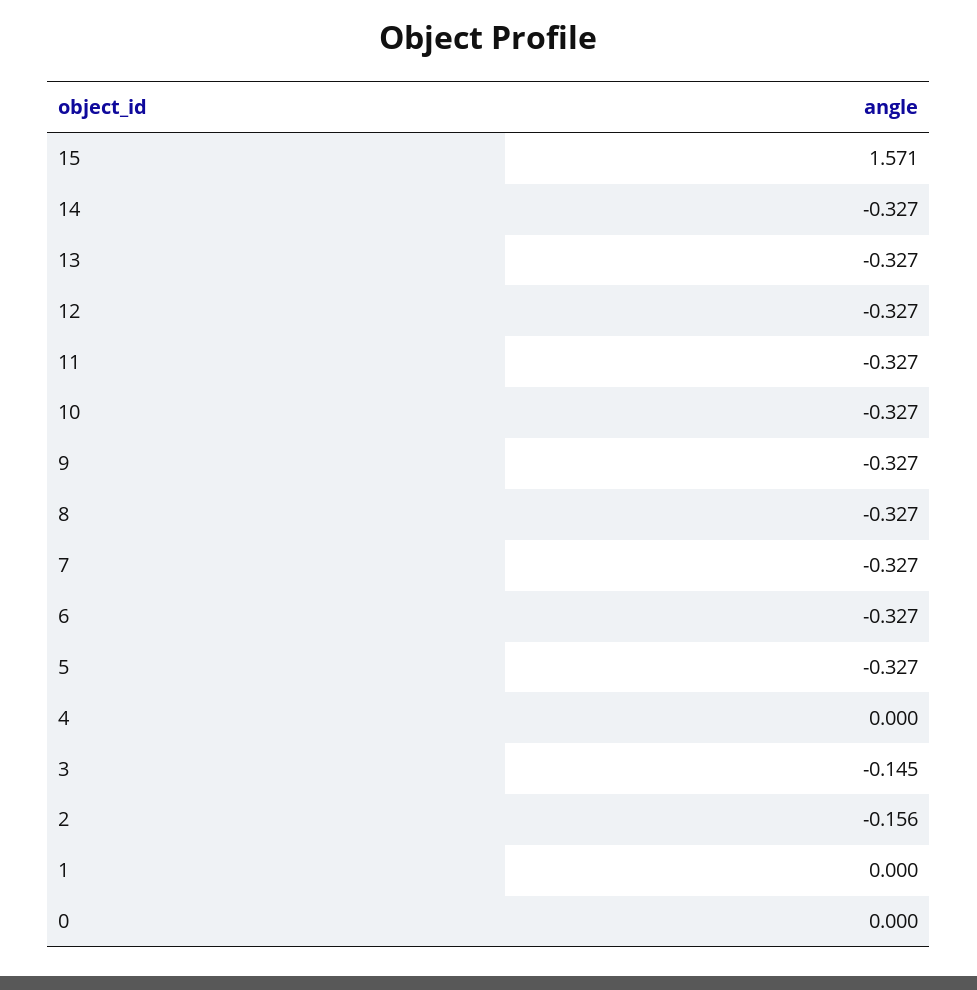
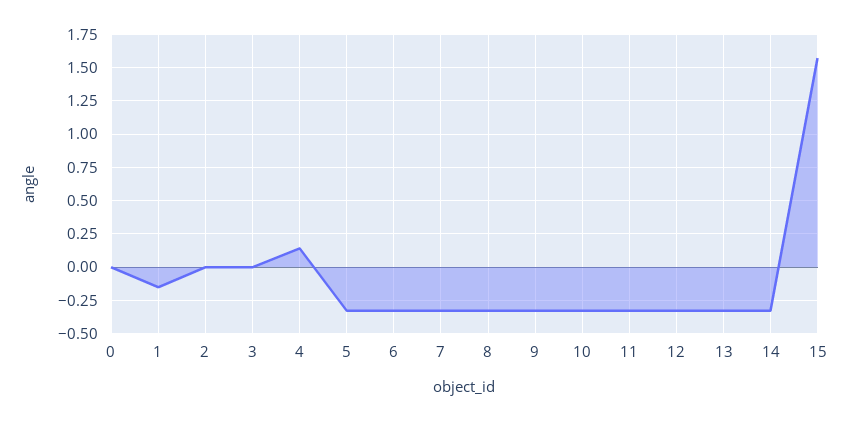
4: 0 -> 0.15
3: -0.145 -> 0
2: -0.156 -> 0
1: 0 -> -0.15

